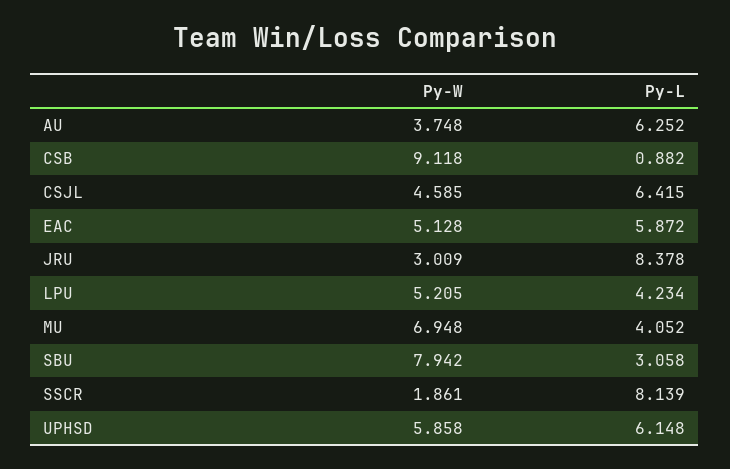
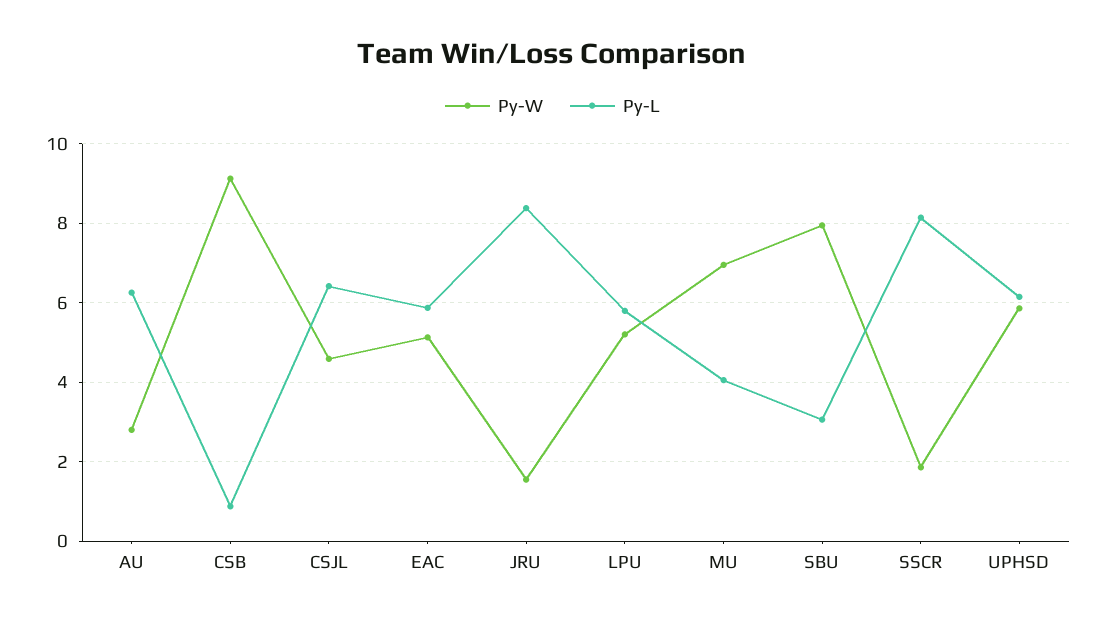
Py-W, AU: 3.748 -> 2.8
Py-W, JRU: 3.009 -> 1.6
Py-L, LPU: 4.234 -> 5.8

